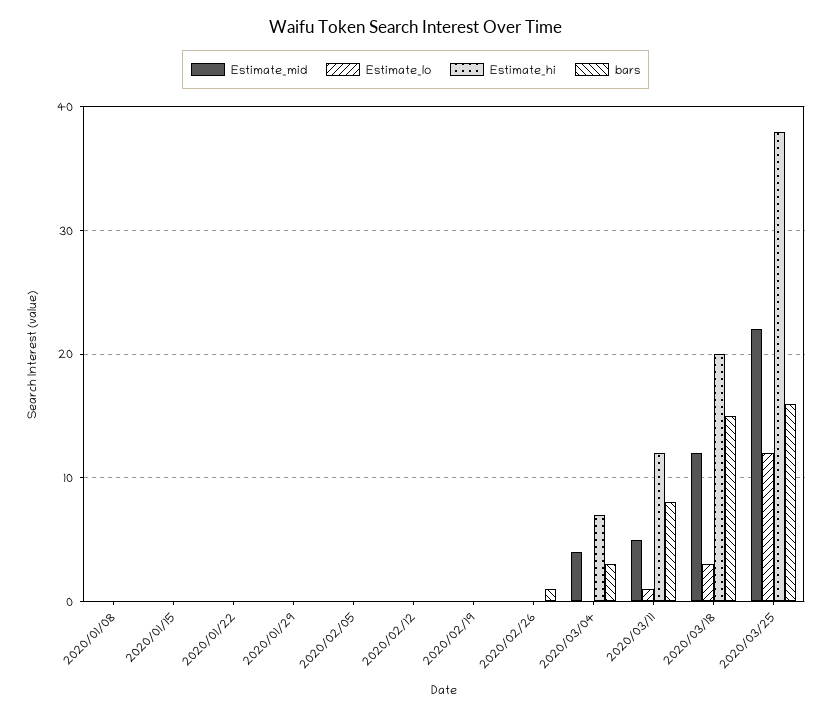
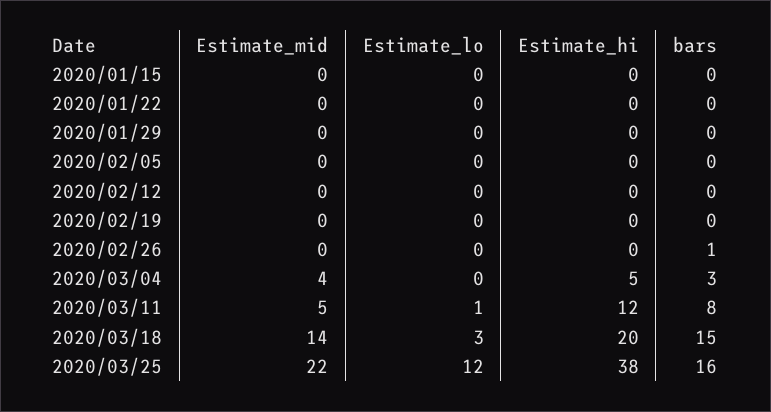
Estimate_mid, 2020/01/08: 0 -> none
Estimate_lo, 2020/01/08: 0 -> none
Estimate_hi, 2020/01/08: 0 -> none
bars, 2020/01/08: 0 -> none
Estimate_hi, 2020/03/04: 7 -> 5
Estimate_mid, 2020/03/18: 12 -> 14

